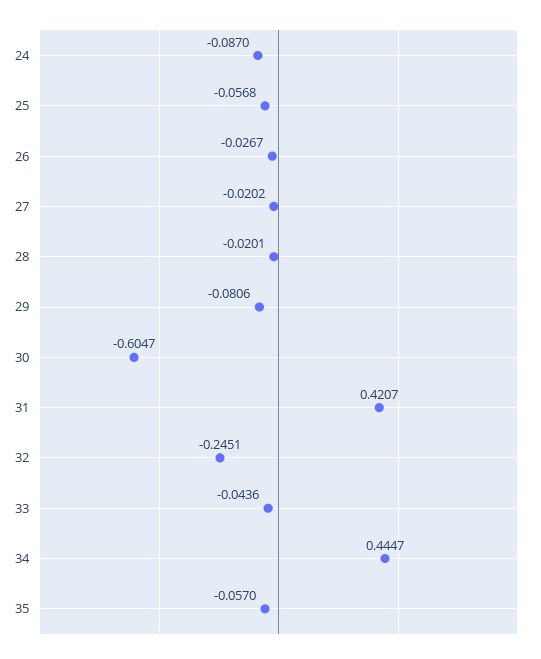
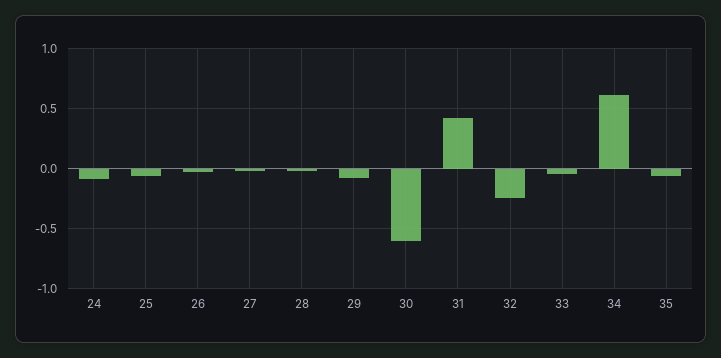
34: 0.4447 -> 0.6

